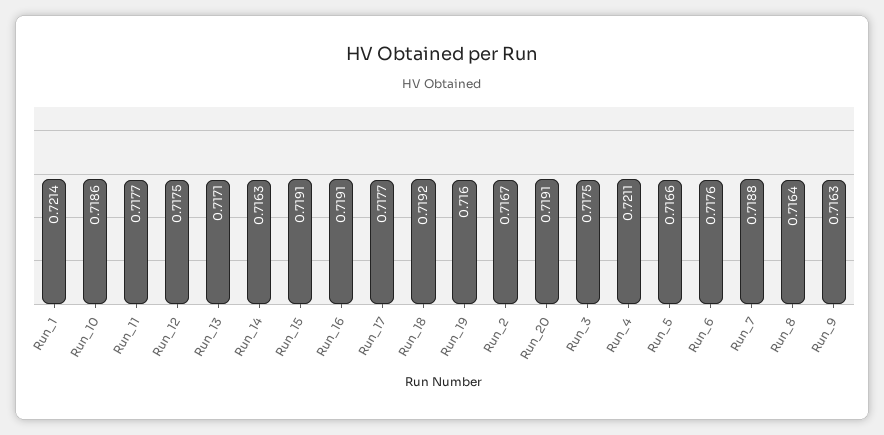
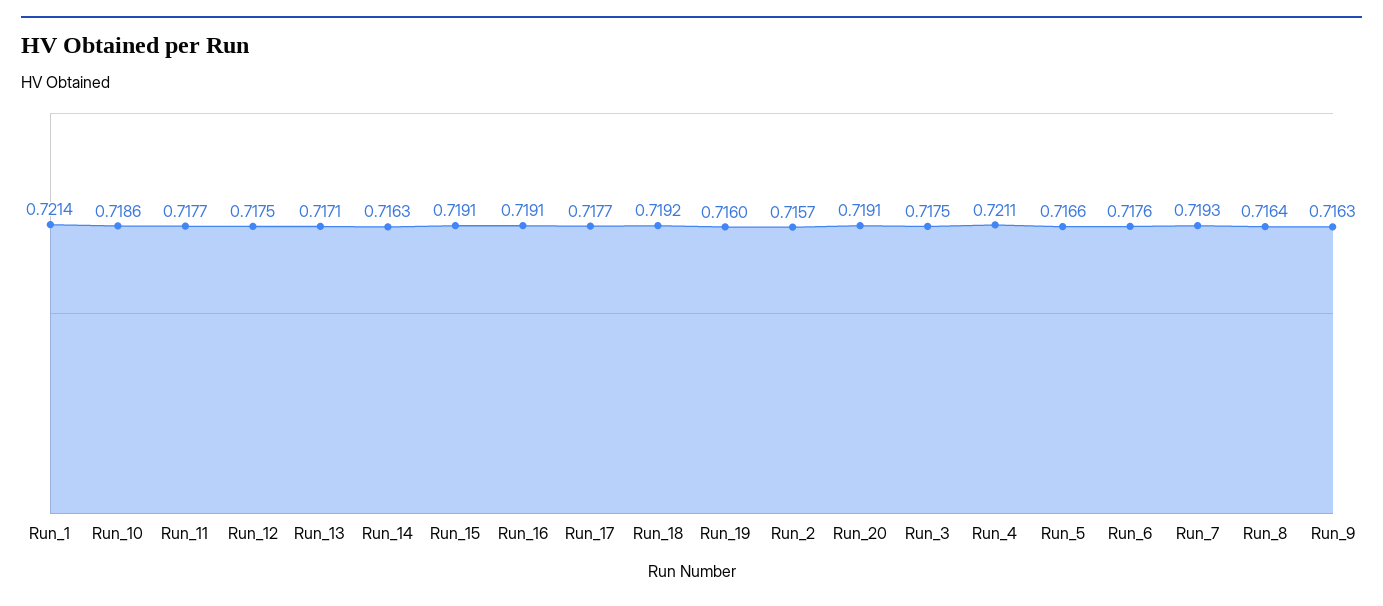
Run_2: 0.7167 -> 0.7157
Run_7: 0.7188 -> 0.7193

